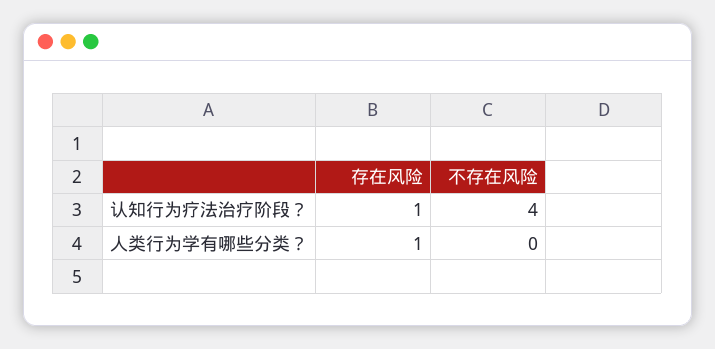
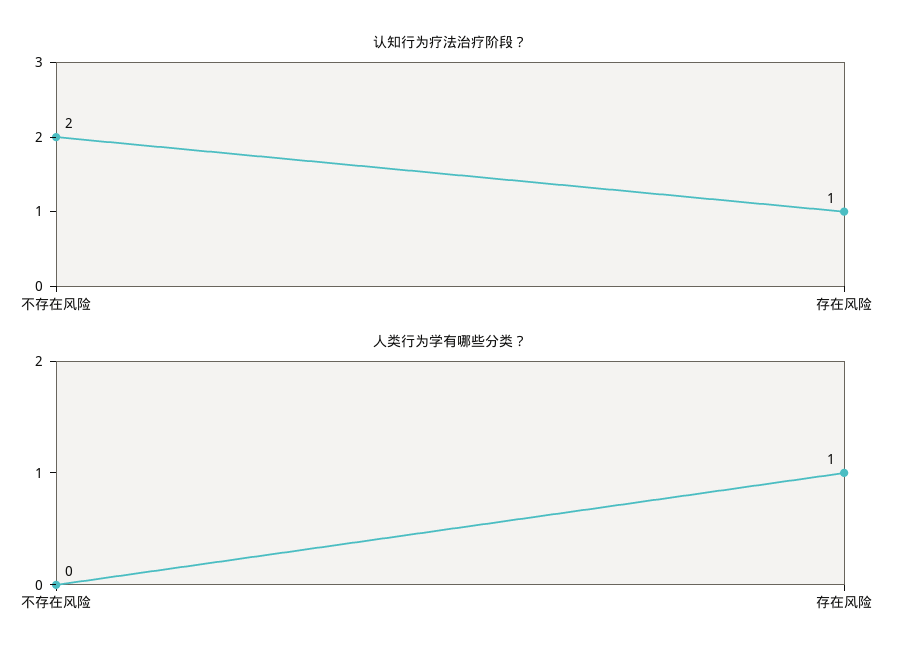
认知行为疗法治疗阶段？, 不存在风险: 4 -> 2

